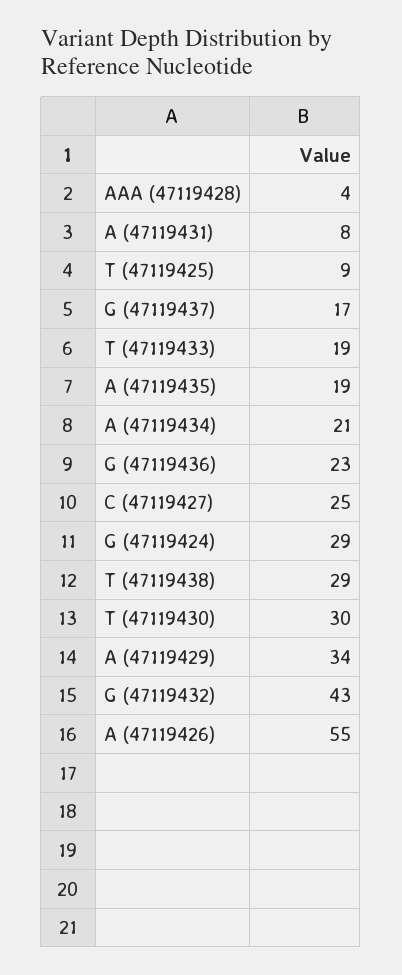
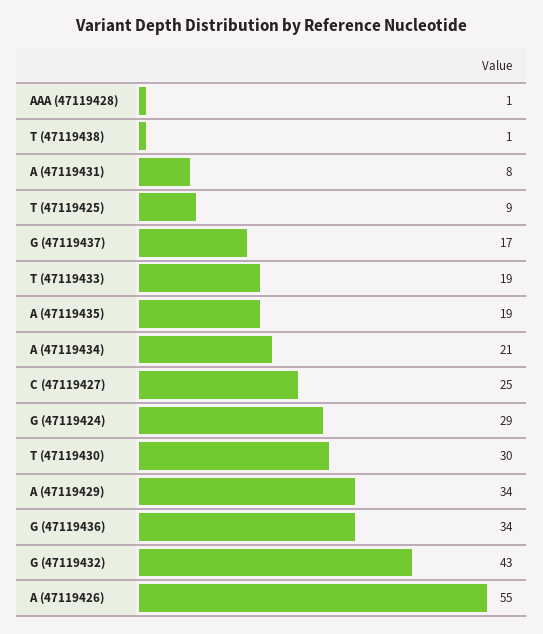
AAA (47119428): 4 -> 1
G (47119436): 23 -> 34
T (47119438): 29 -> 1

